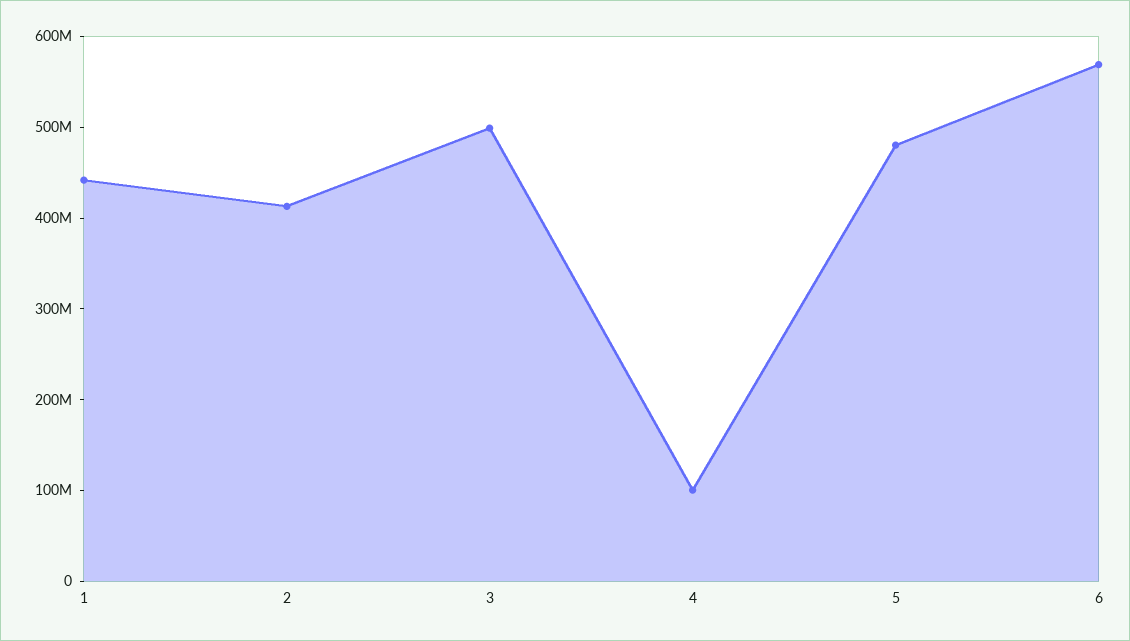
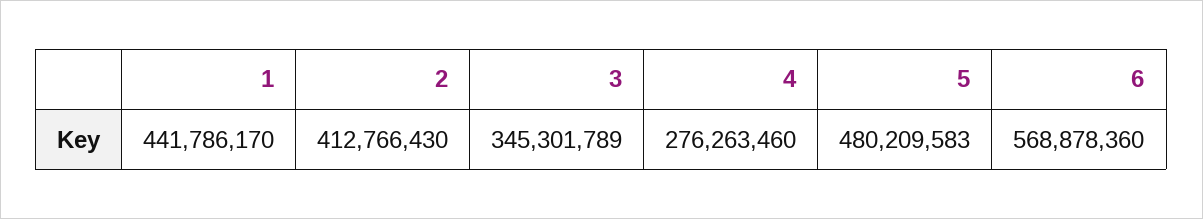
3: 500000000 -> 345301789
4: 100000000 -> 276263460

